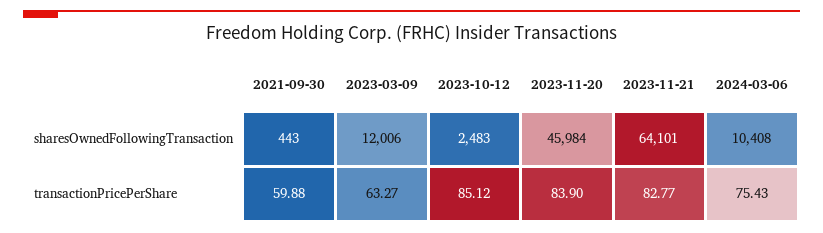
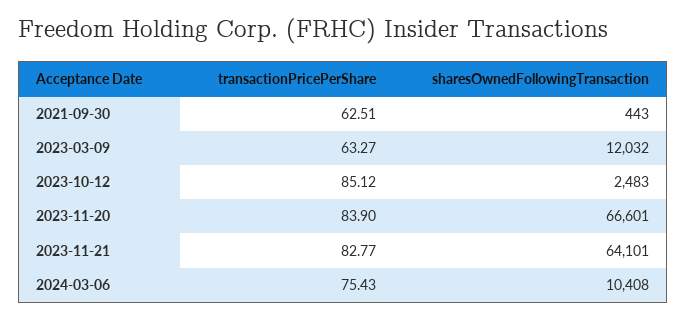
2023-03-09, sharesOwnedFollowingTransaction: 12006 -> 12032
2023-11-20, sharesOwnedFollowingTransaction: 45984 -> 66601
2021-09-30, transactionPricePerShare: 59.88 -> 62.51

